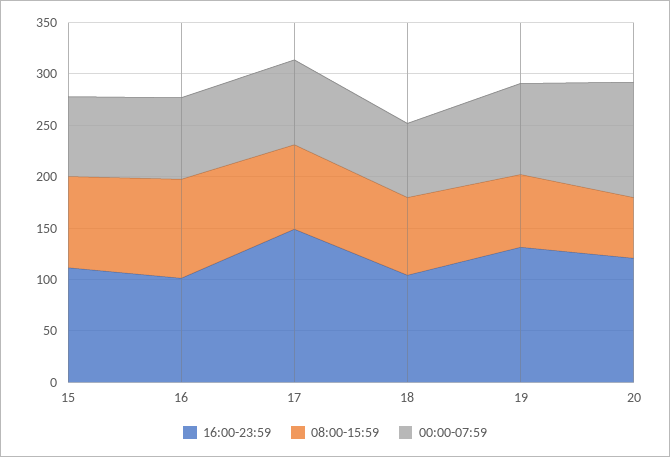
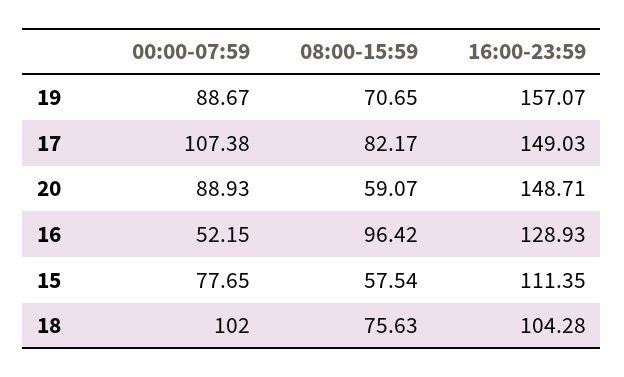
08:00-15:59, 15: 90 -> 57.54
16:00-23:59, 16: 100 -> 128.93
00:00-07:59, 16: 80 -> 52.15
00:00-07:59, 17: 80 -> 107.38
00:00-07:59, 18: 70 -> 102
16:00-23:59, 19: 130 -> 157.07
16:00-23:59, 20: 120 -> 148.71
00:00-07:59, 20: 110 -> 88.93

